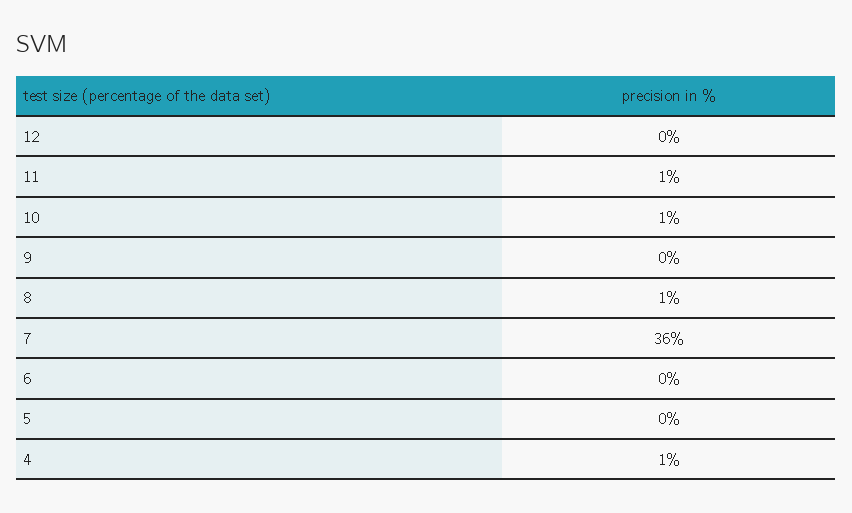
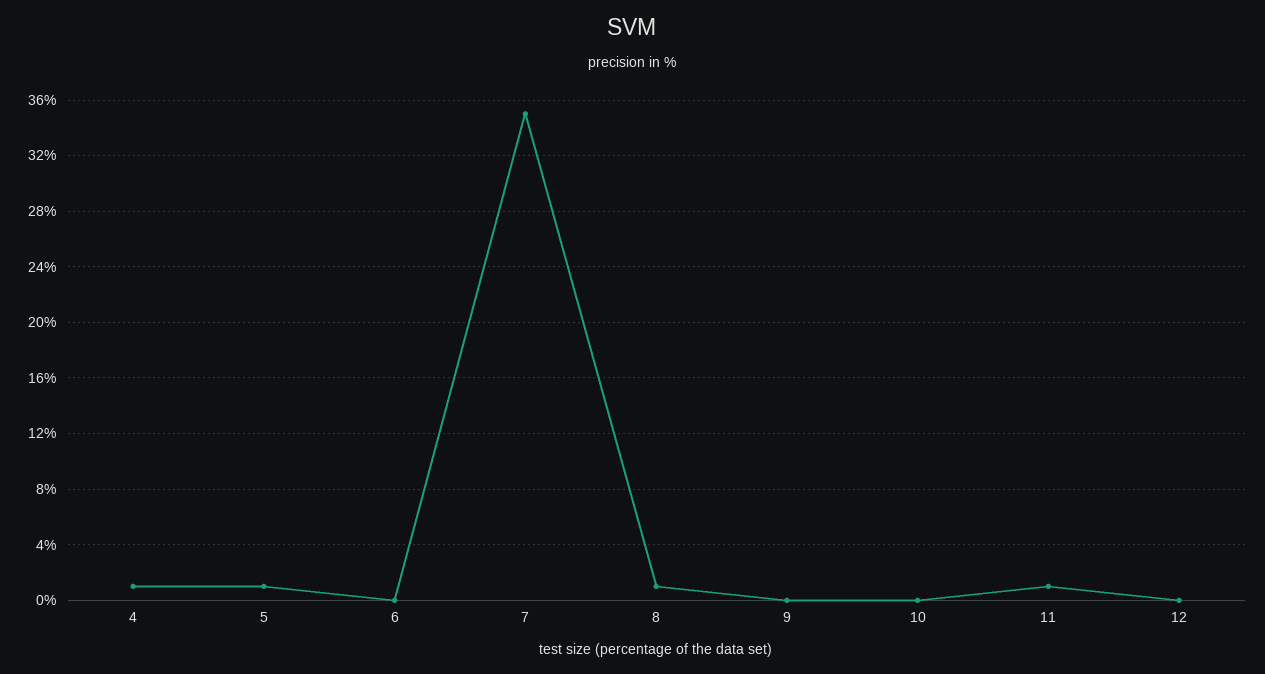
10: 1 -> 0
7: 36 -> 35
5: 0 -> 1

